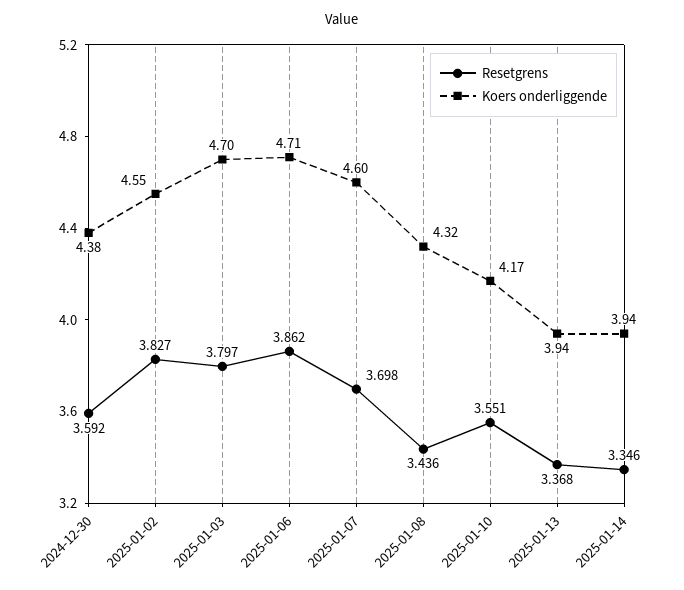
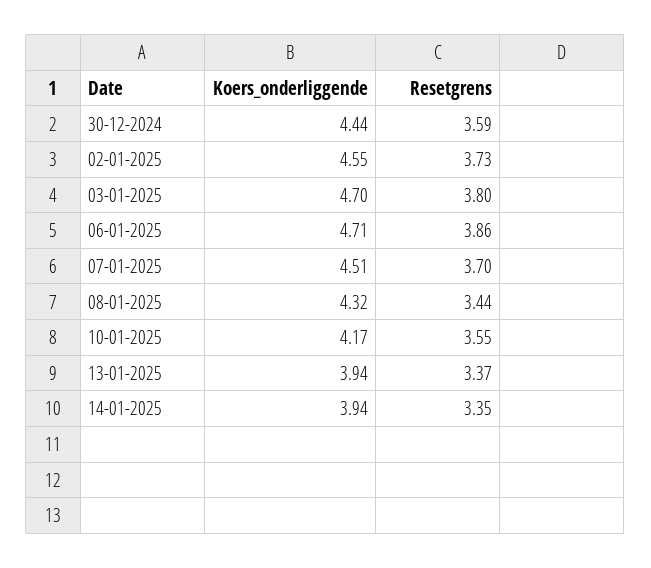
Koers onderliggende, 2024-12-30: 4.38 -> 4.44
Resetgrens, 2025-01-02: 3.827 -> 3.73
Koers onderliggende, 2025-01-07: 4.6 -> 4.51

